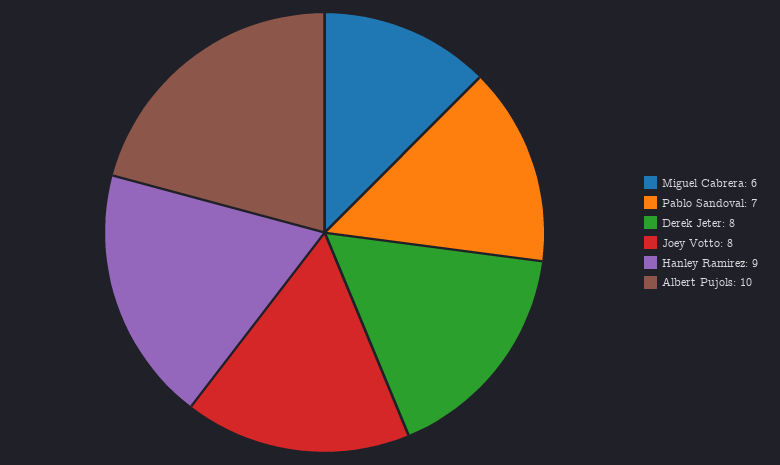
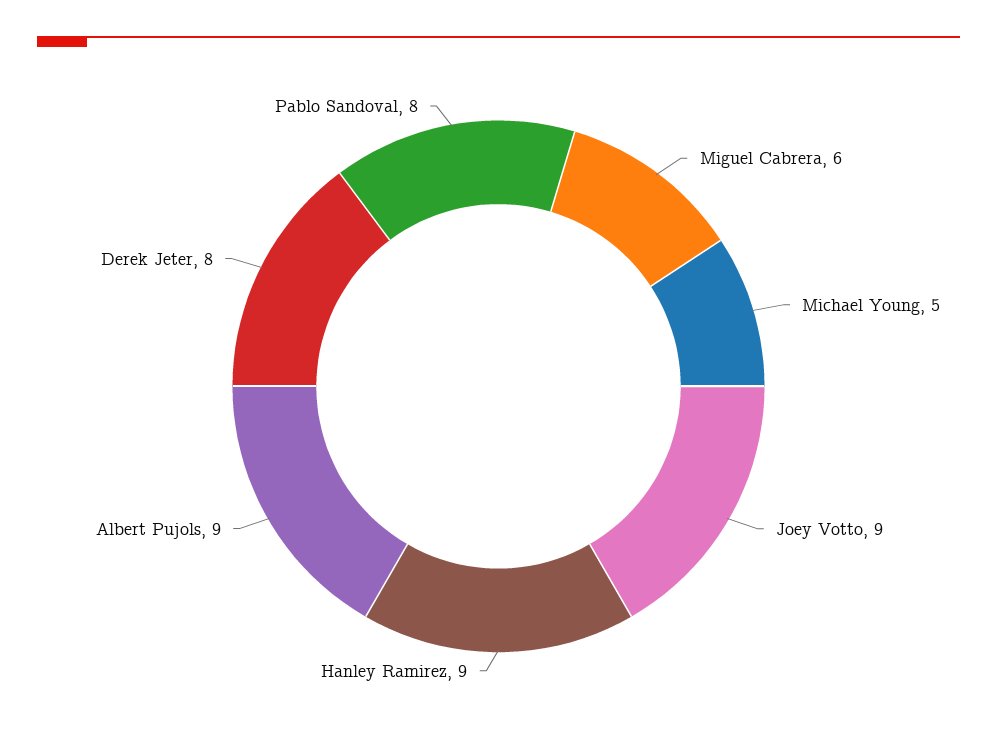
Pablo Sandoval: 7 -> 8
Joey Votto: 8 -> 9
Albert Pujols: 10 -> 9
Michael Young: none -> 5

